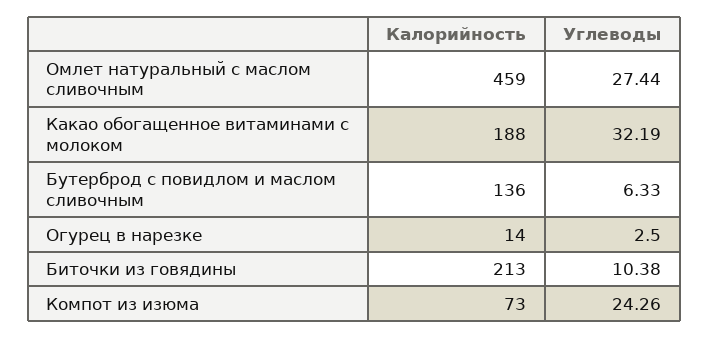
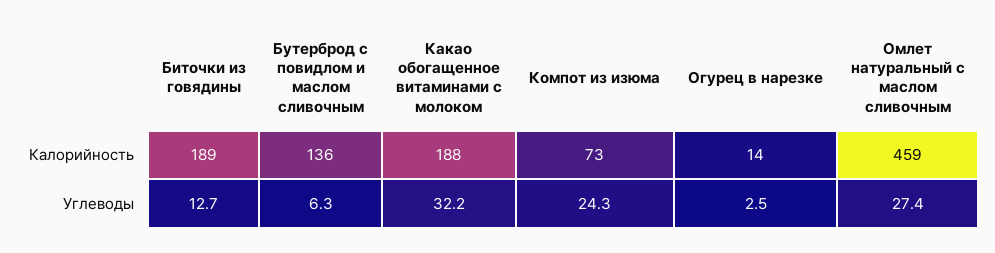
Калорийность, Биточки из говядины: 213 -> 189
Углеводы, Биточки из говядины: 10.38 -> 12.7

